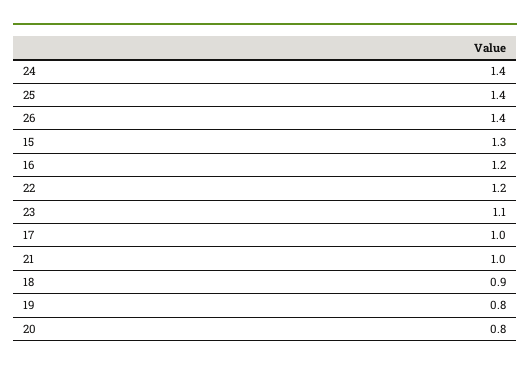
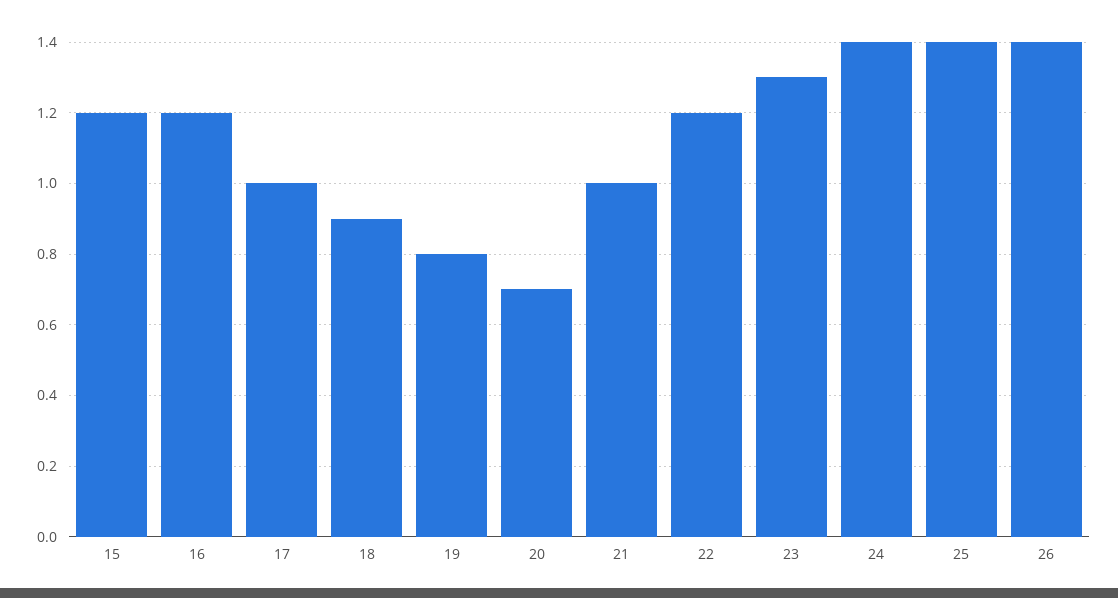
15: 1.3 -> 1.2
23: 1.1 -> 1.3
20: 0.8 -> 0.7

